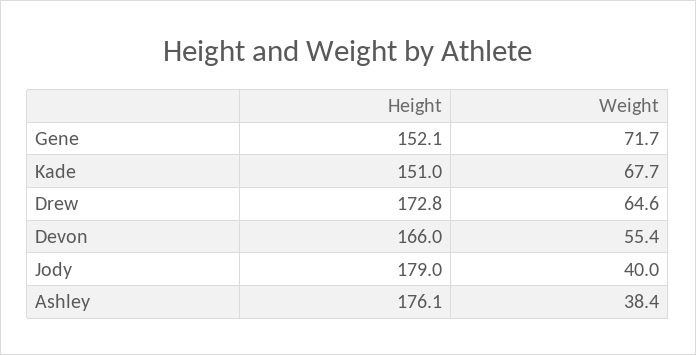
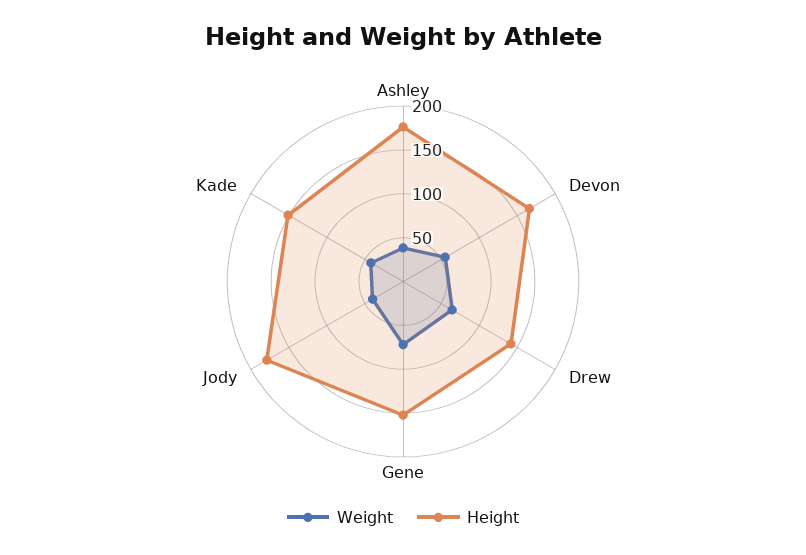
Weight, Kade: 67.7 -> 40
Height, Drew: 172.8 -> 140

